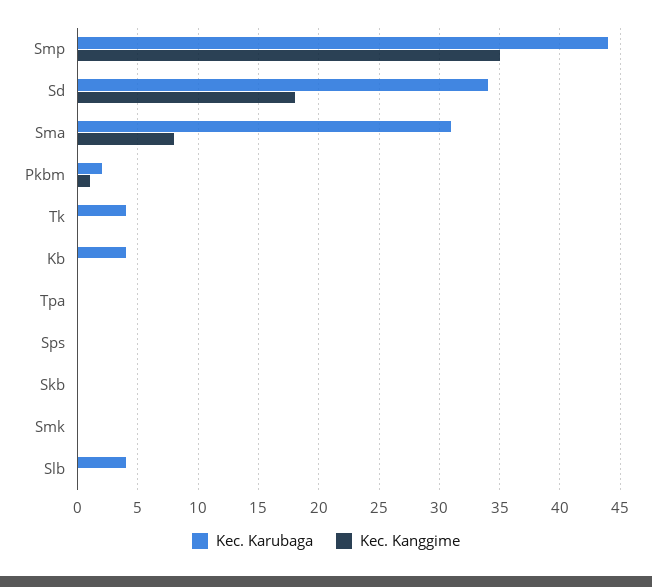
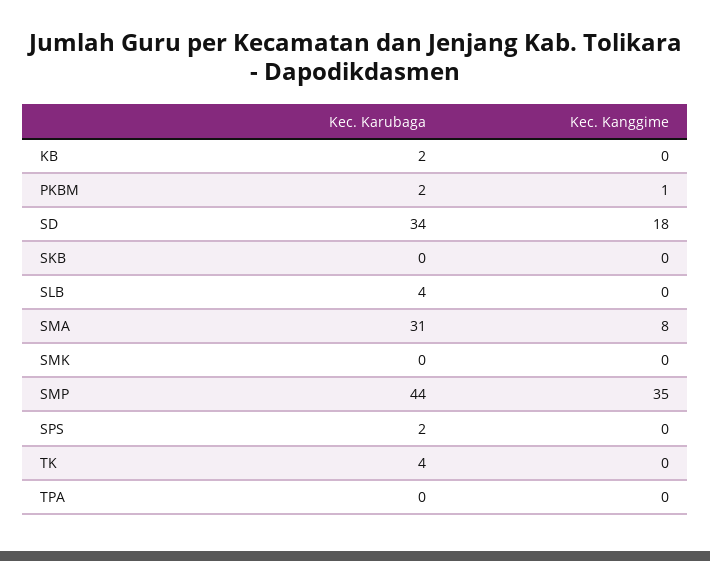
Kec. Karubaga, Kb: 4 -> 2
Kec. Karubaga, Sps: 0 -> 2

